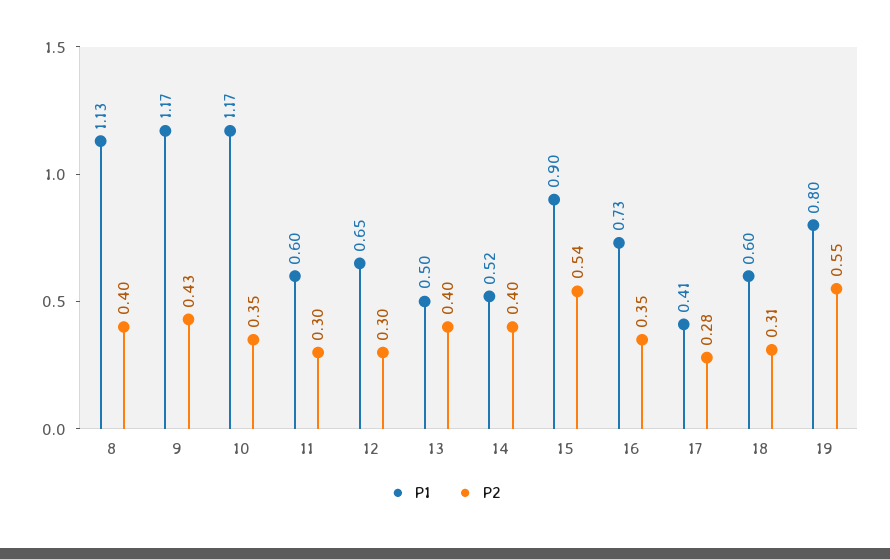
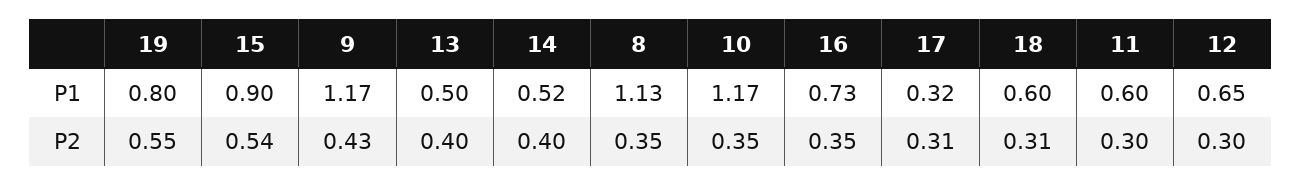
P2, 8: 0.4 -> 0.35
P1, 17: 0.41 -> 0.32
P2, 17: 0.28 -> 0.31

